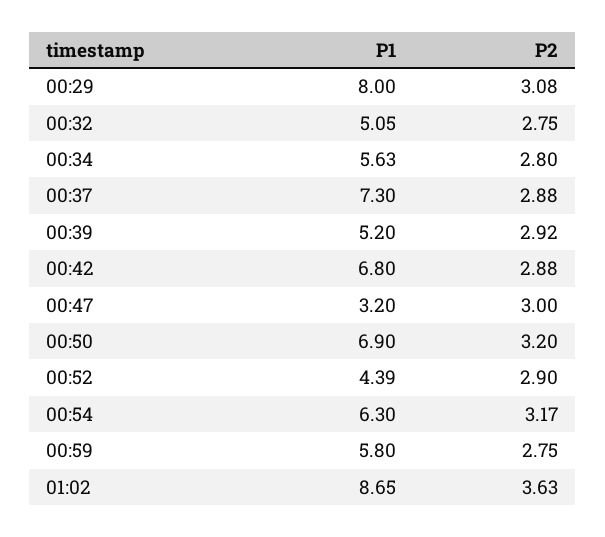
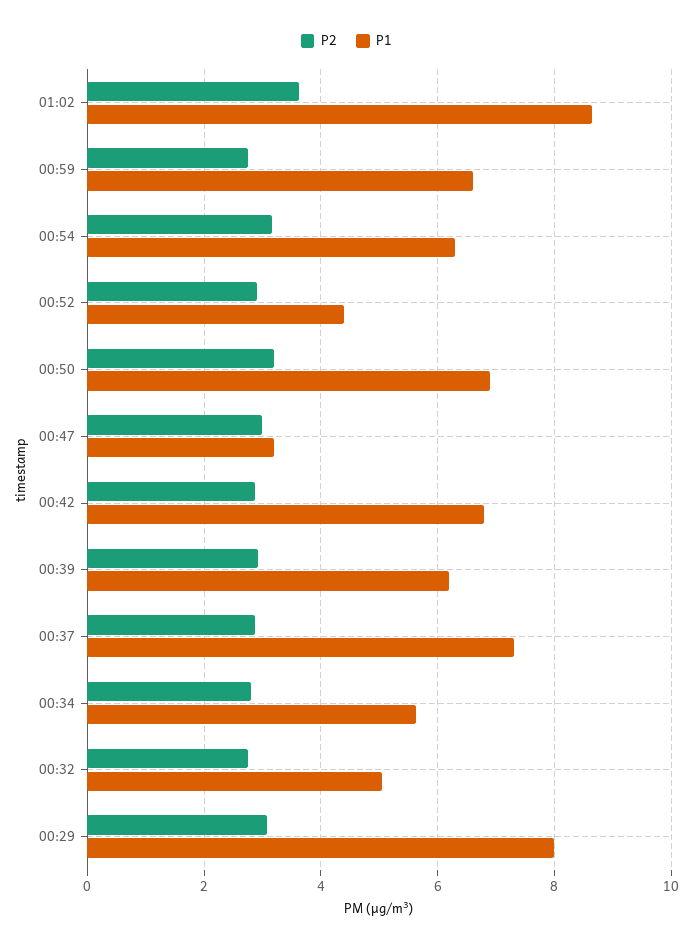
P1, 00:39: 5.2 -> 6.2
P1, 00:59: 5.8 -> 6.6

